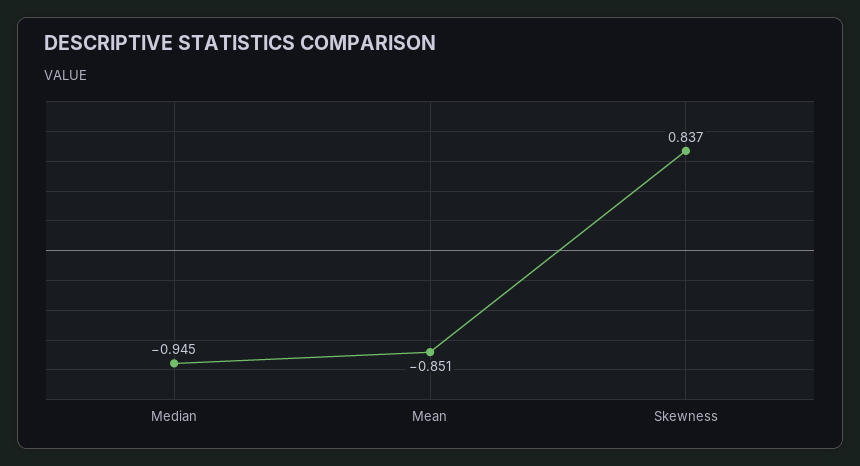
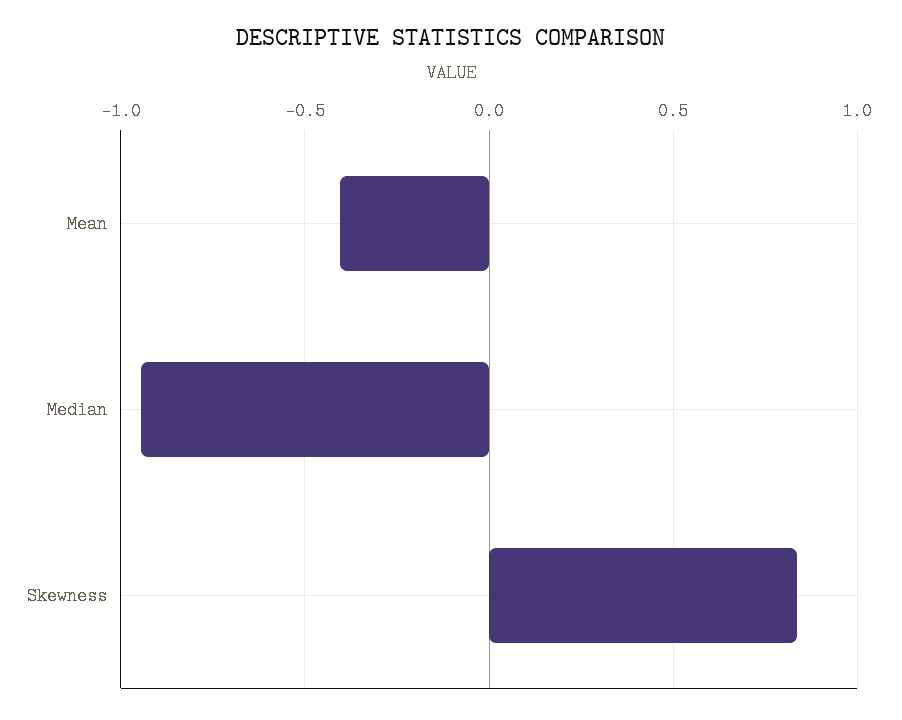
Mean: -0.851 -> -0.4

